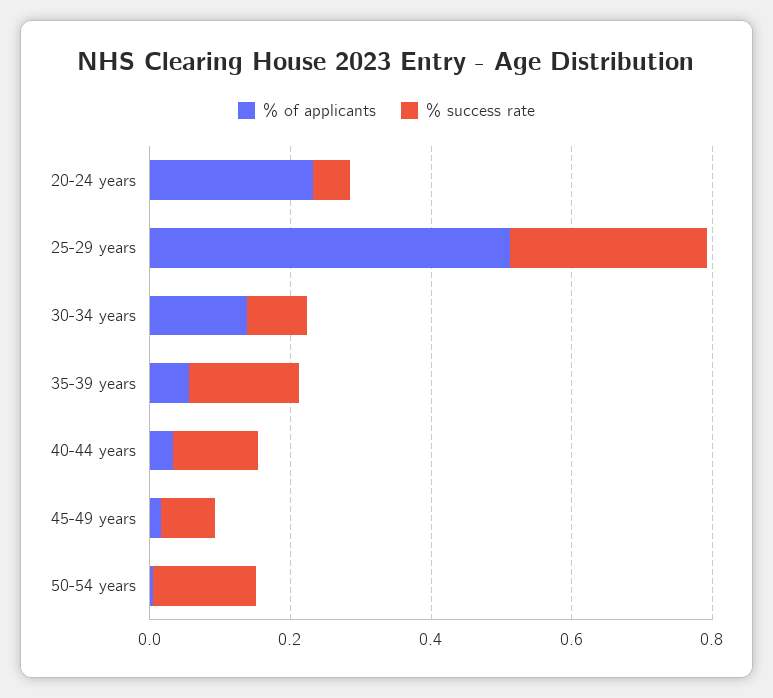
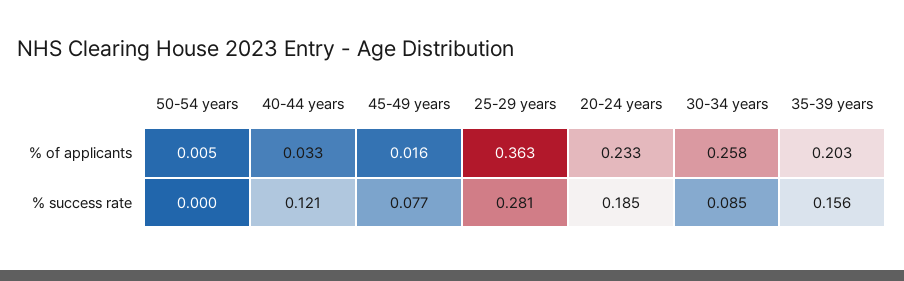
% success rate, 20-24 years: 0.05 -> 0.185
% of applicants, 25-29 years: 0.5 -> 0.363
% of applicants, 30-34 years: 0.15 -> 0.258
% of applicants, 35-39 years: 0.05 -> 0.203
% success rate, 50-54 years: 0.15 -> 0

